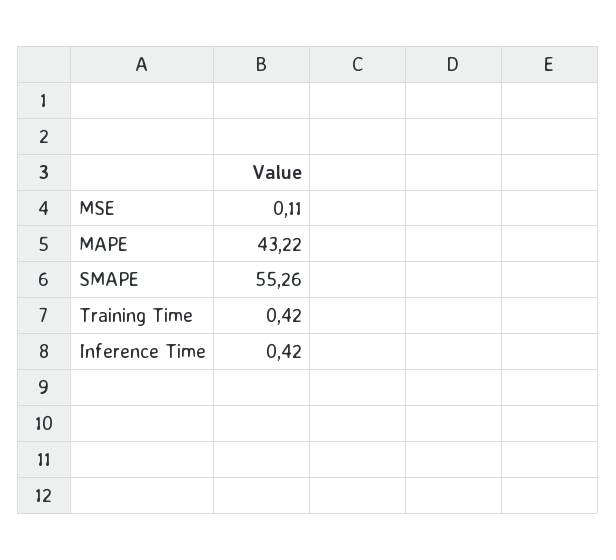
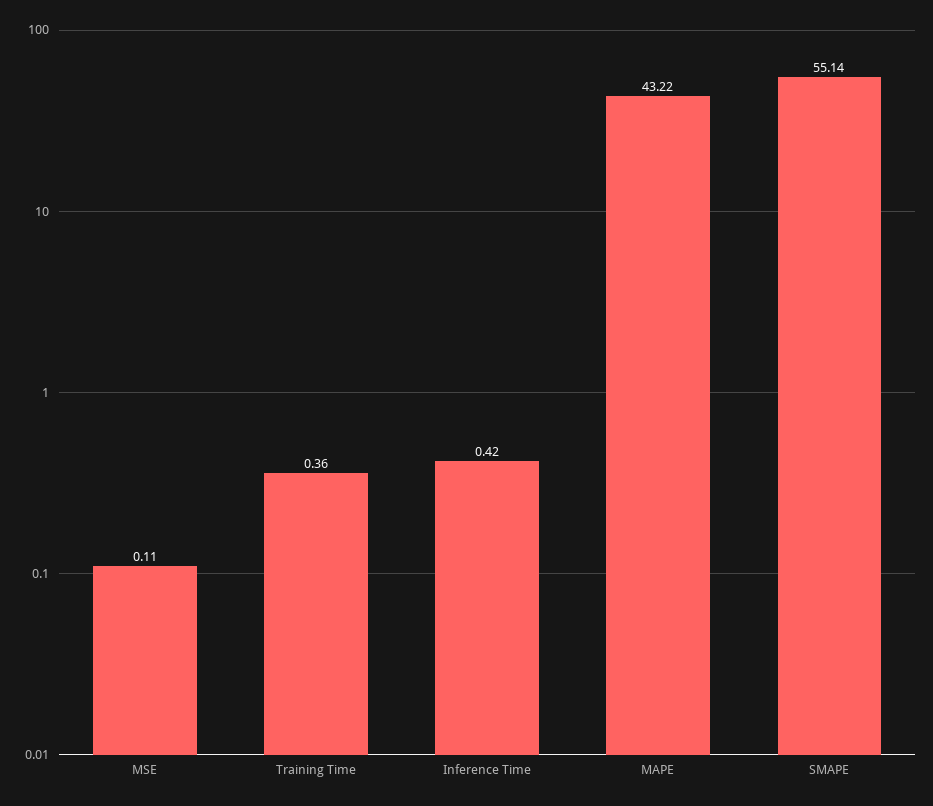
SMAPE: 55.26 -> 55.14
Training Time: 0.42 -> 0.36

